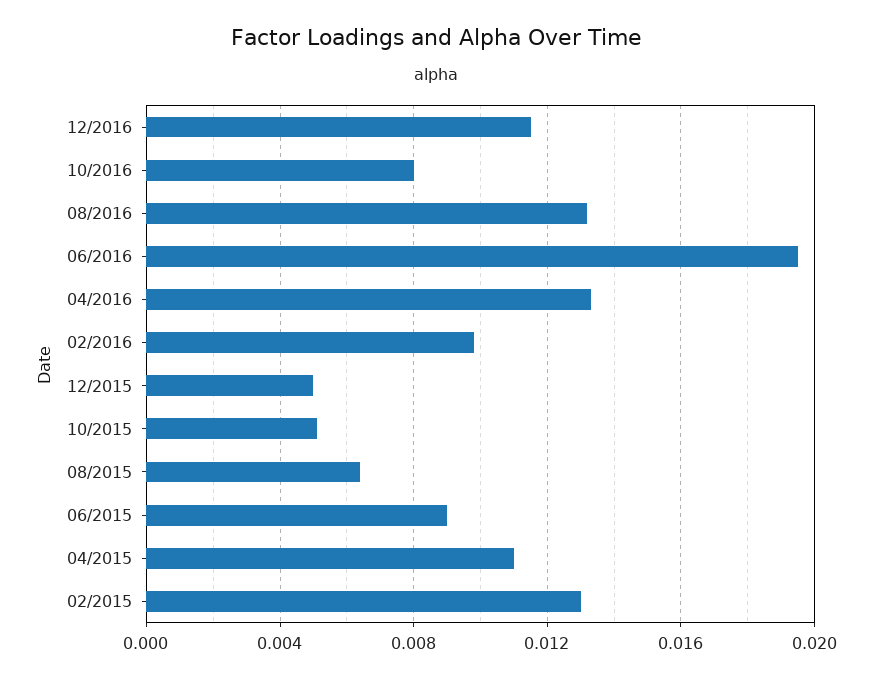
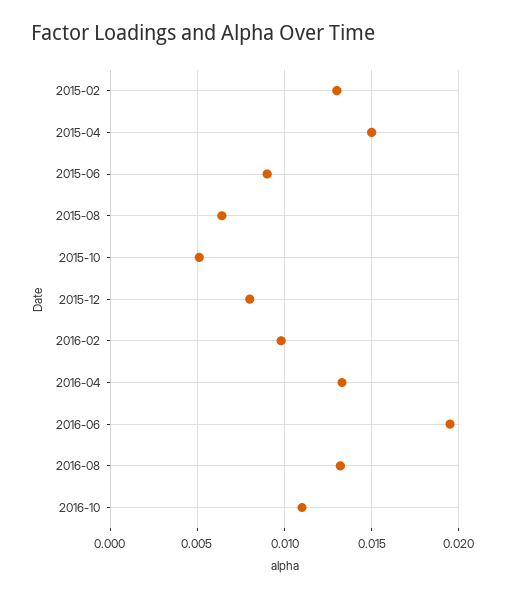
12/2016: 0.0115 -> none
10/2016: 0.008 -> 0.011
12/2015: 0.005 -> 0.008
04/2015: 0.011 -> 0.015

